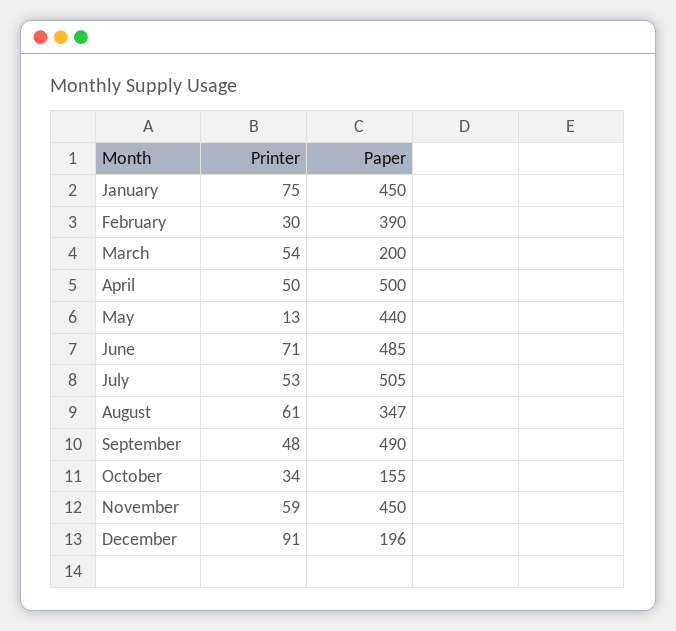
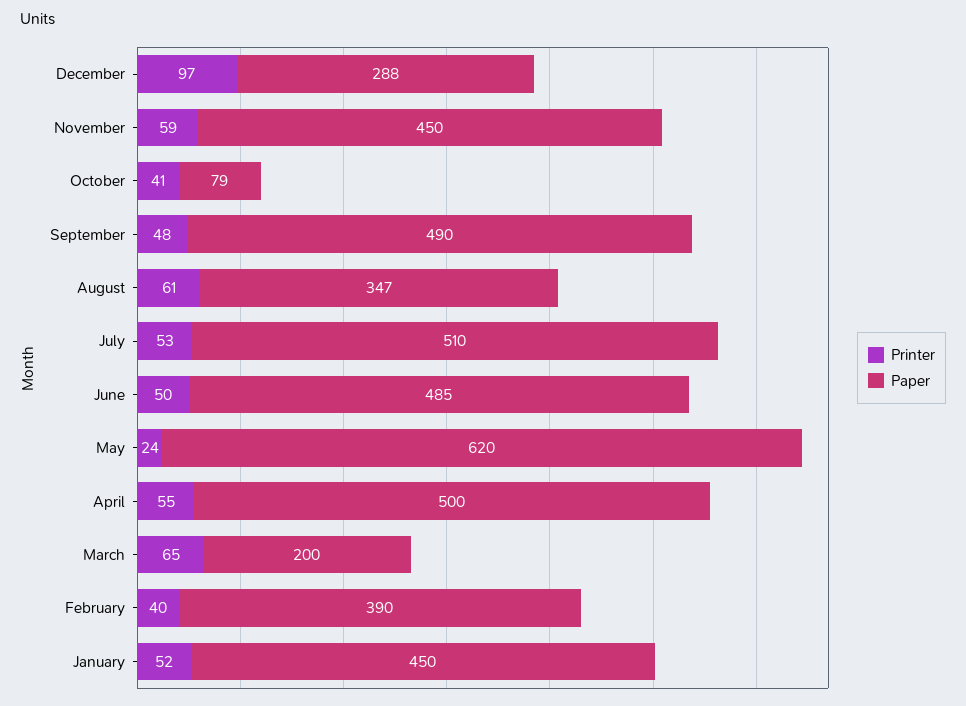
Printer, January: 75 -> 52
Printer, February: 30 -> 40
Printer, March: 54 -> 65
Printer, April: 50 -> 55
Printer, May: 13 -> 24
Paper, May: 440 -> 620
Printer, June: 71 -> 50
Paper, July: 505 -> 510
Printer, October: 34 -> 41
Paper, October: 155 -> 79
Printer, December: 91 -> 97
Paper, December: 196 -> 288

